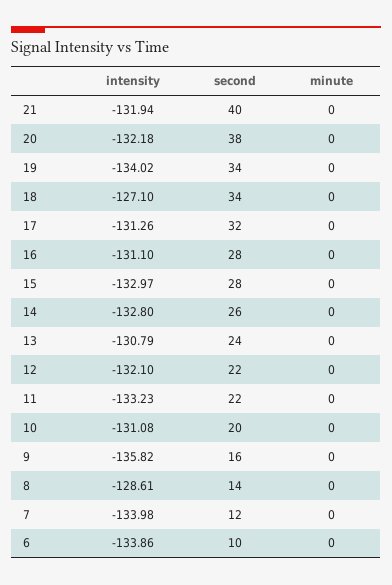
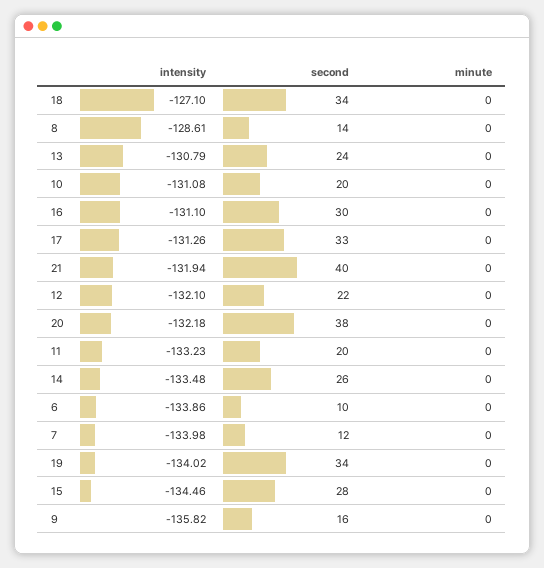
second, 17: 32 -> 33
second, 16: 28 -> 30
intensity, 15: -132.97 -> -134.46
intensity, 14: -132.8 -> -133.48
second, 11: 22 -> 20

